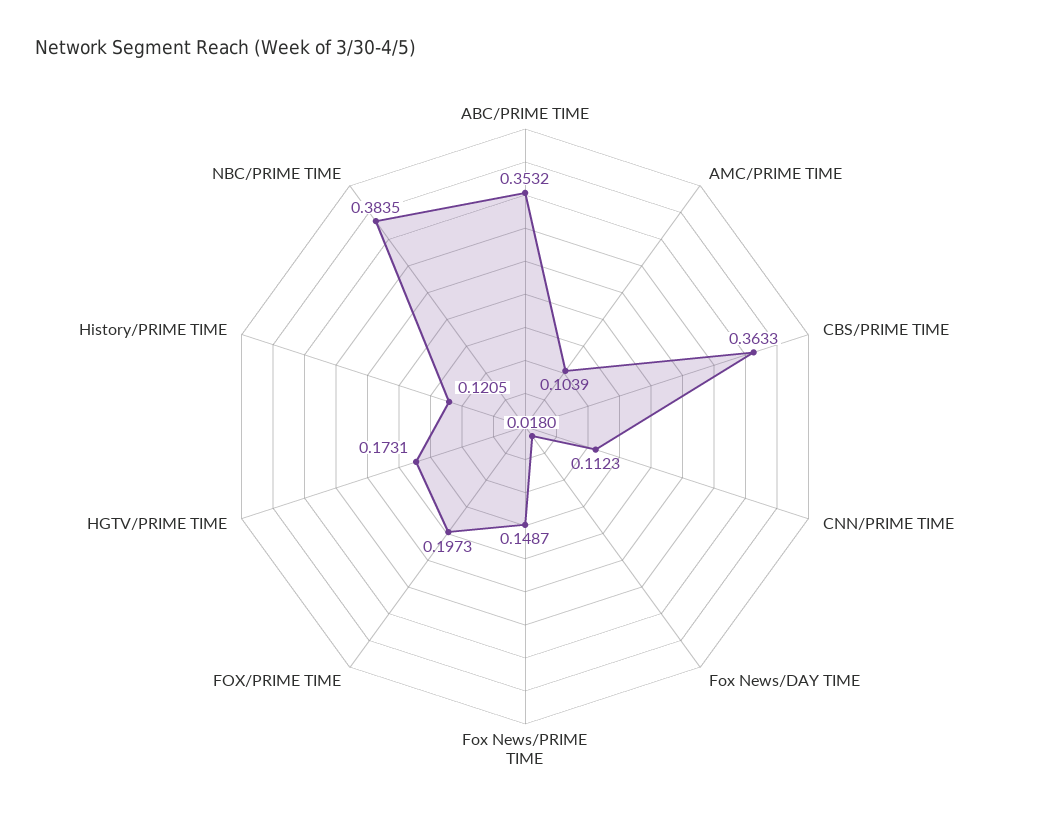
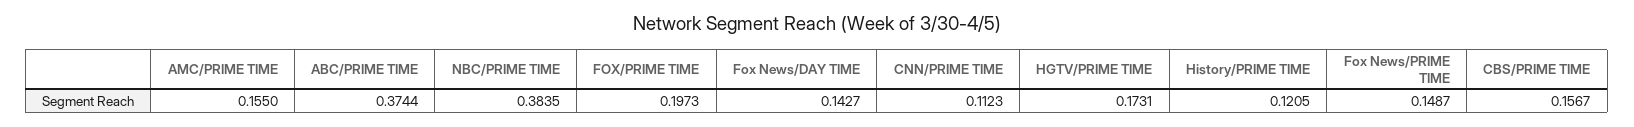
ABC/PRIME TIME: 0.3532 -> 0.3744
AMC/PRIME TIME: 0.1039 -> 0.155
CBS/PRIME TIME: 0.3633 -> 0.1567
Fox News/DAY TIME: 0.018 -> 0.1427

